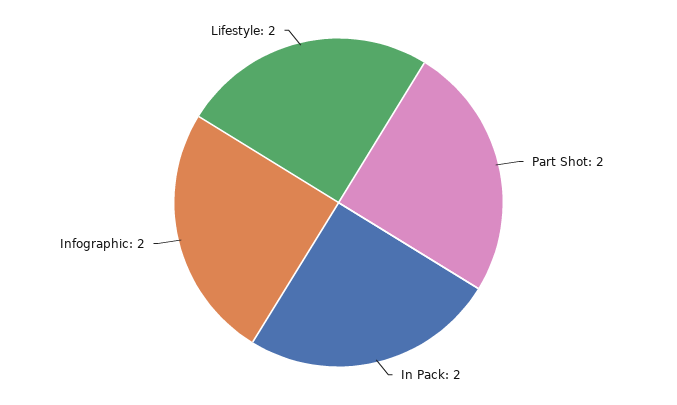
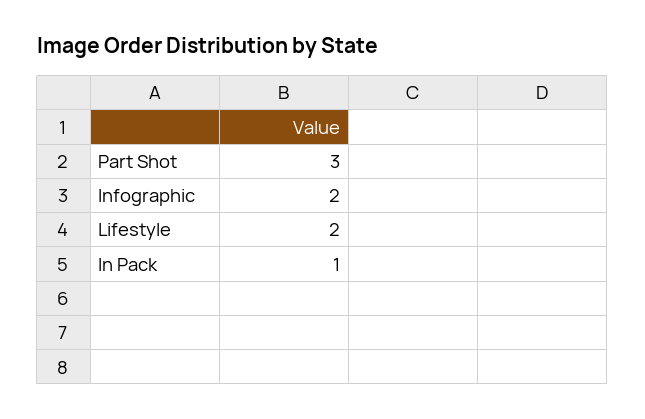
Part Shot: 2 -> 3
In Pack: 2 -> 1

